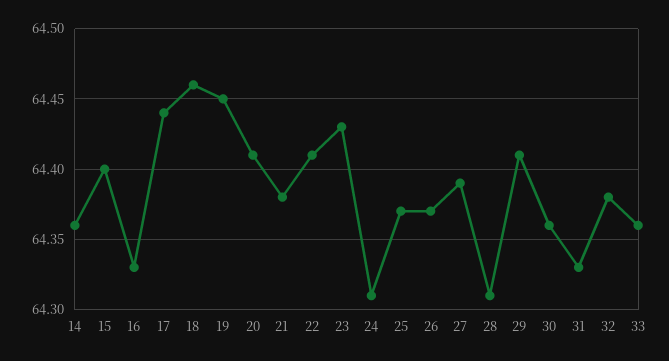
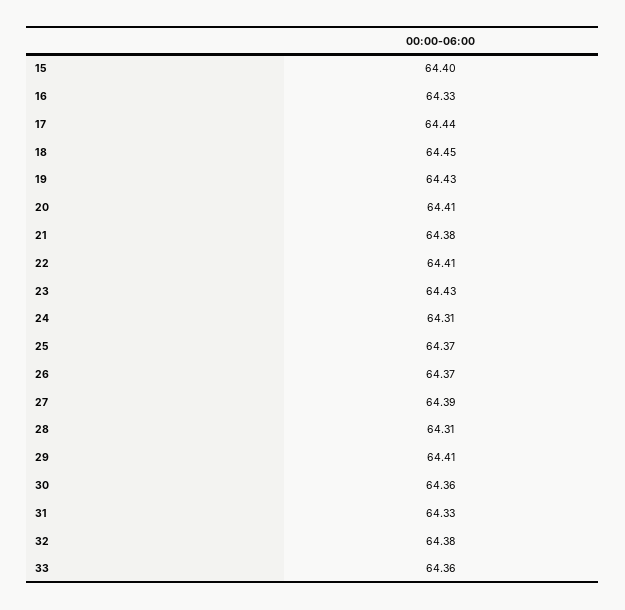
14: 64.36 -> none
18: 64.46 -> 64.45
19: 64.45 -> 64.43

